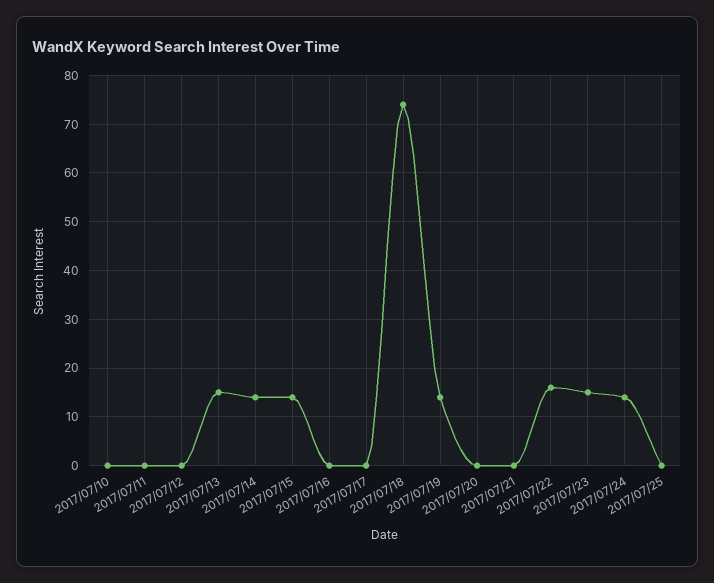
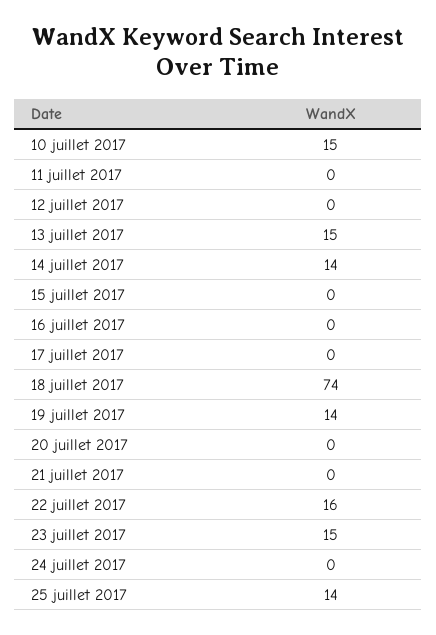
2017/07/10: 0 -> 15
2017/07/15: 15 -> 0
2017/07/24: 15 -> 0
2017/07/25: 0 -> 14

